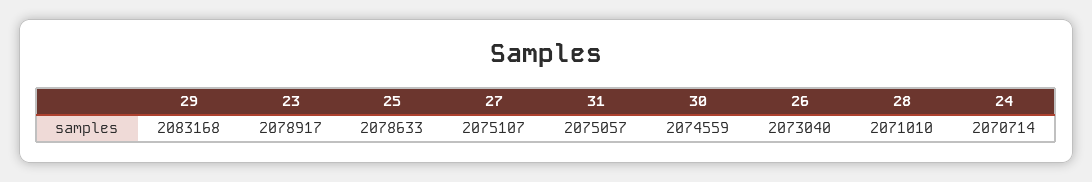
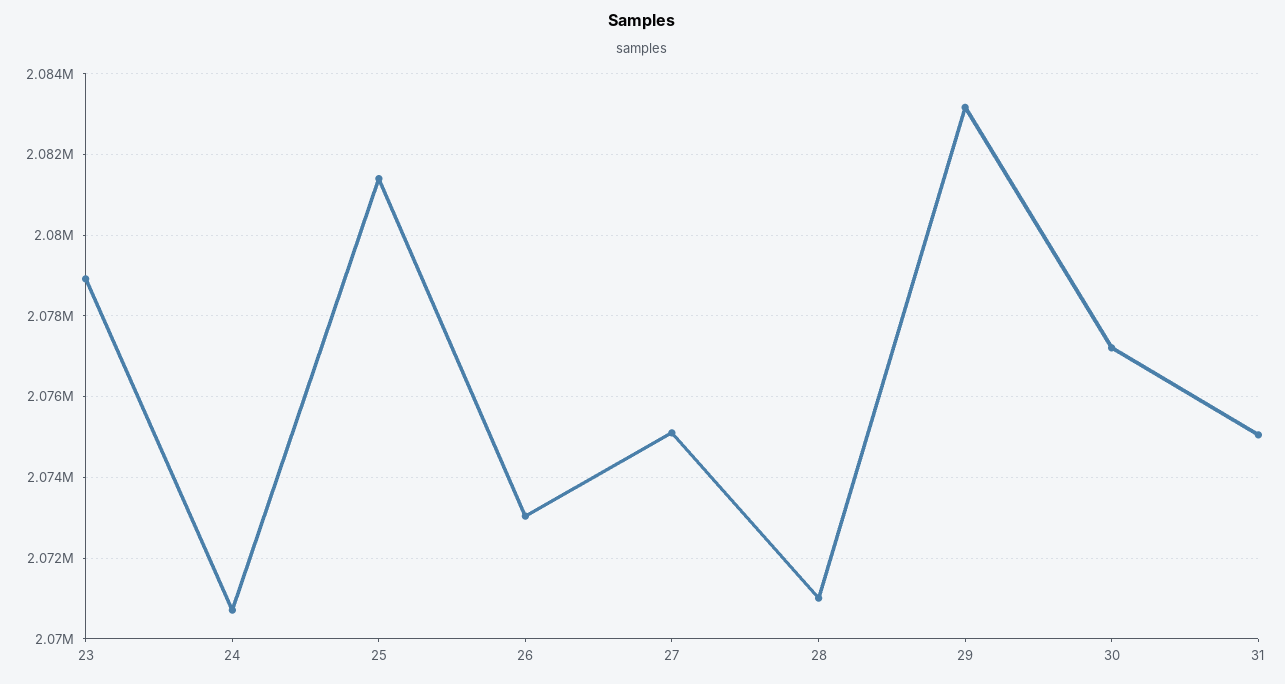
25: 2078633 -> 2081400
30: 2074559 -> 2077200

